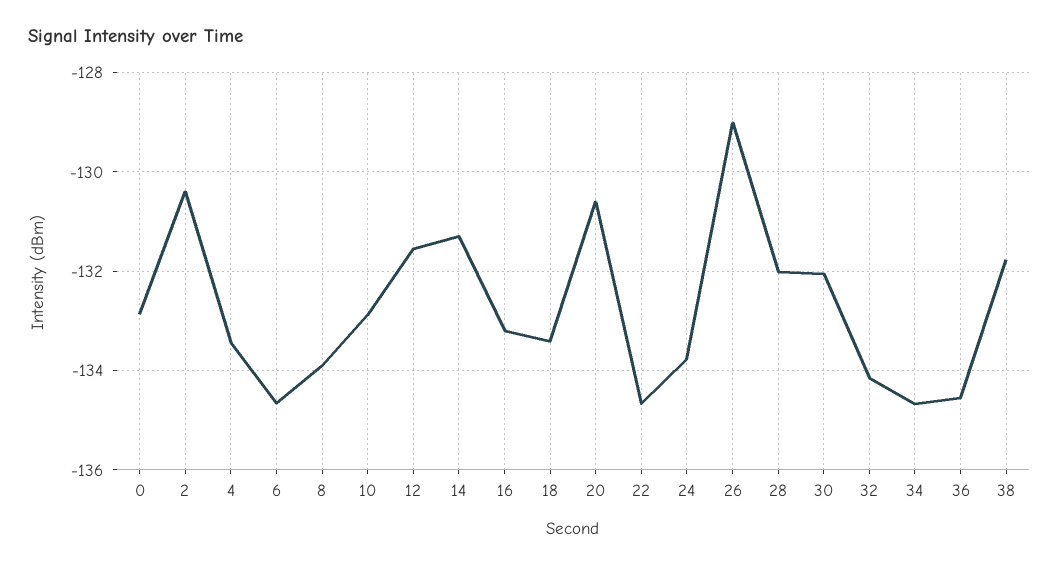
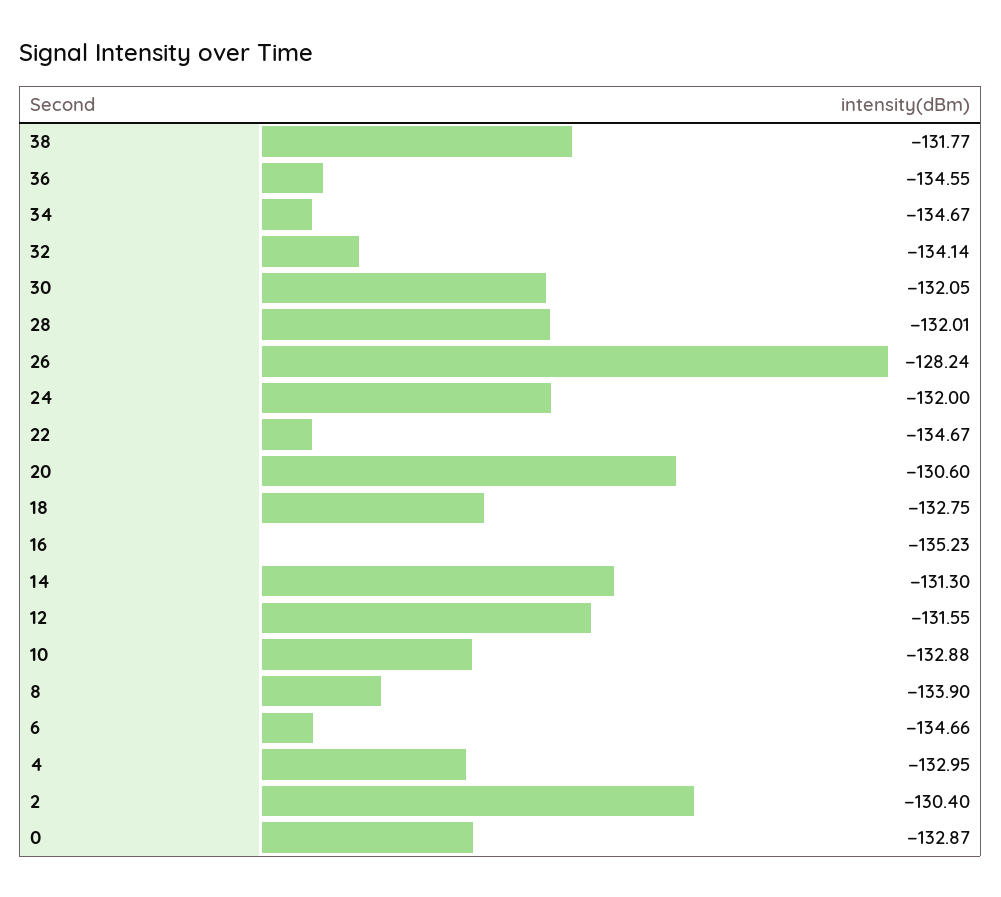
4: -133.4 -> -132.95
16: -133.2 -> -135.23
18: -133.4 -> -132.75
24: -133.8 -> -132
26: -129 -> -128.24

